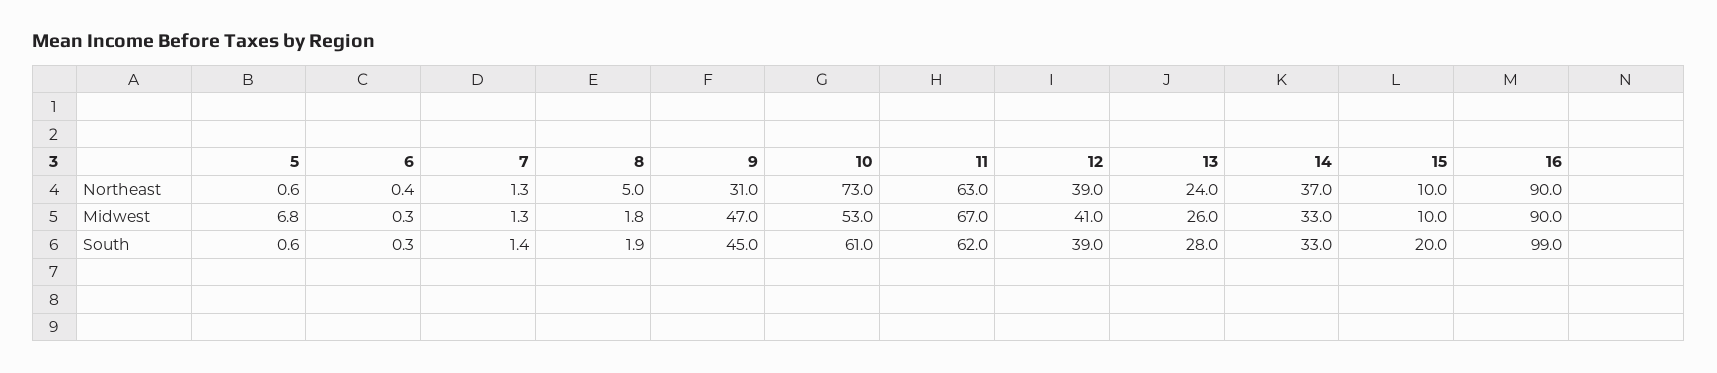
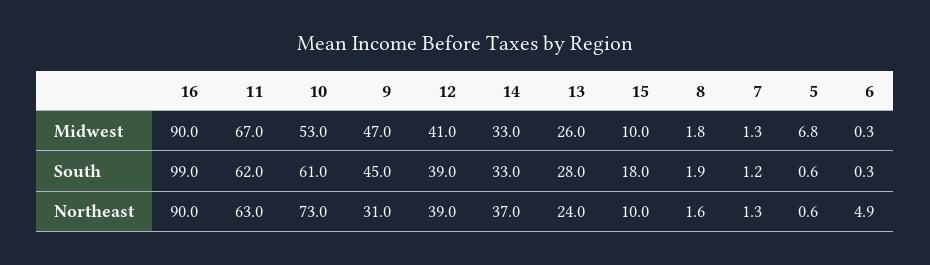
6, Northeast: 0.4 -> 4.9
8, Northeast: 5 -> 1.6
7, South: 1.4 -> 1.2
15, South: 20 -> 18

